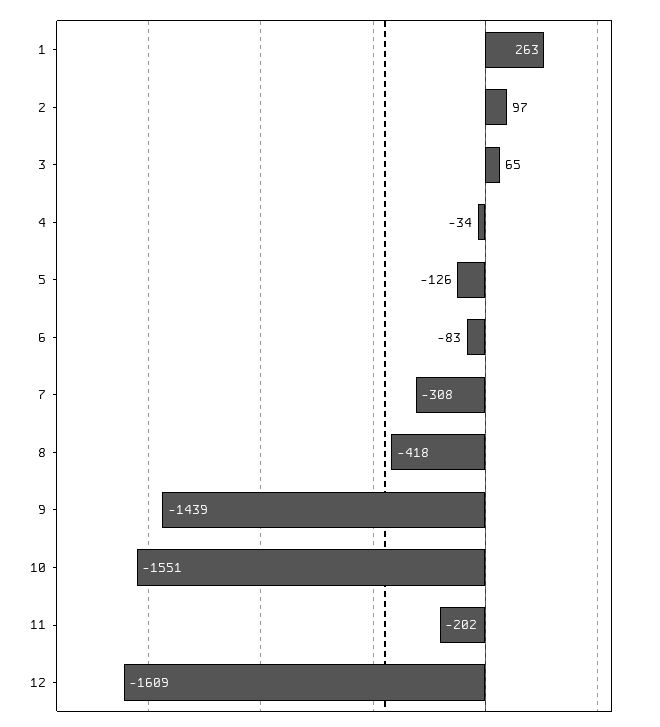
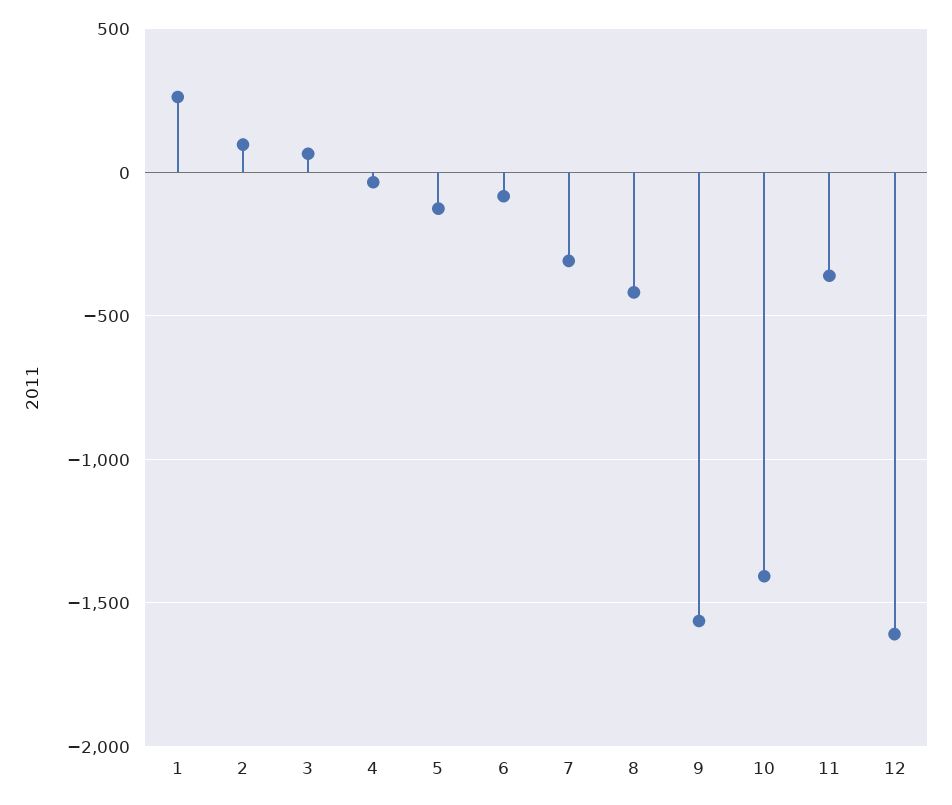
9: -1439 -> -1550
10: -1551 -> -1400
11: -202 -> -350

